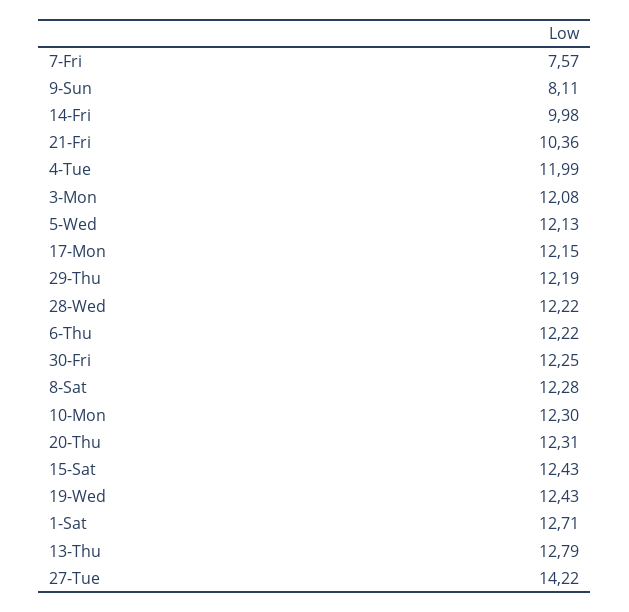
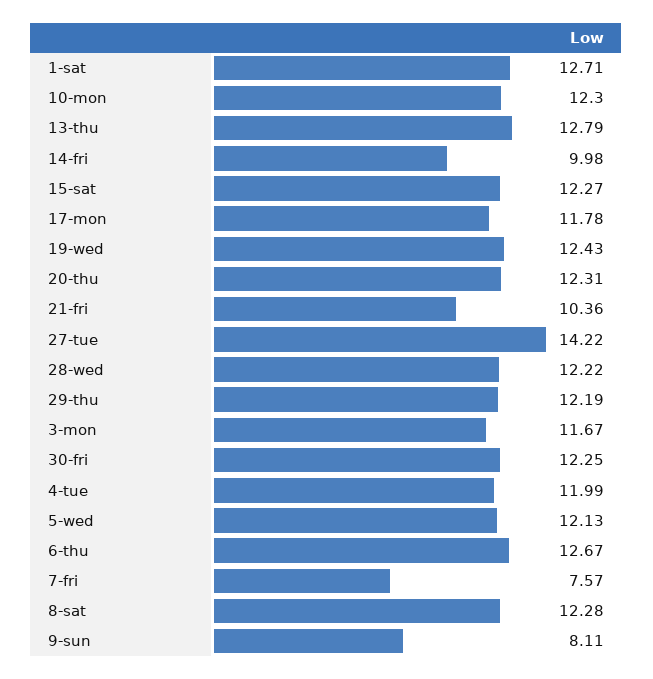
3-Mon: 12.08 -> 11.67
17-Mon: 12.15 -> 11.78
6-Thu: 12.22 -> 12.67
15-Sat: 12.43 -> 12.27

